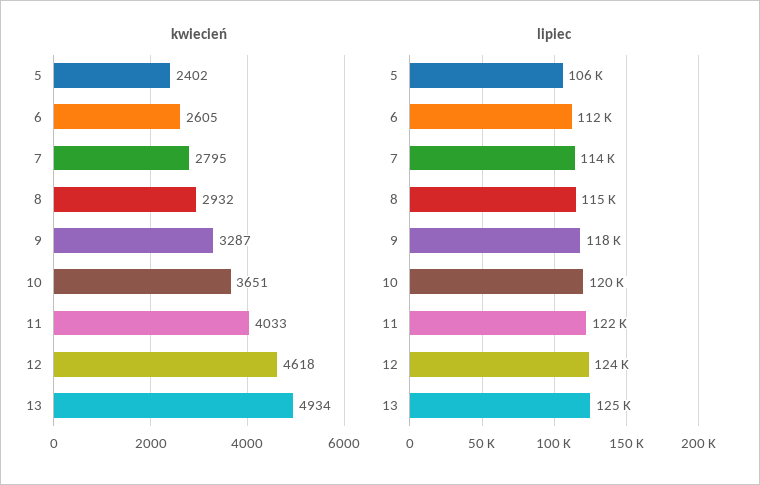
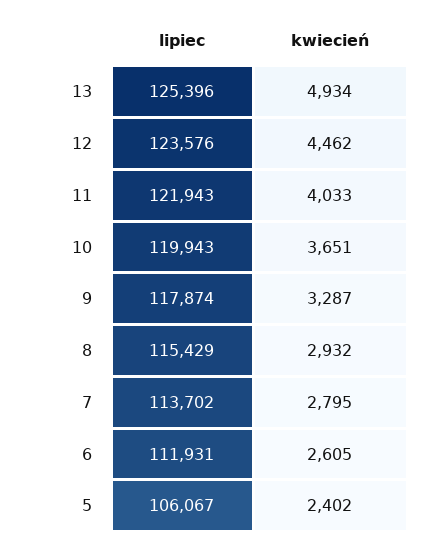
kwiecień, 12: 4618 -> 4462

